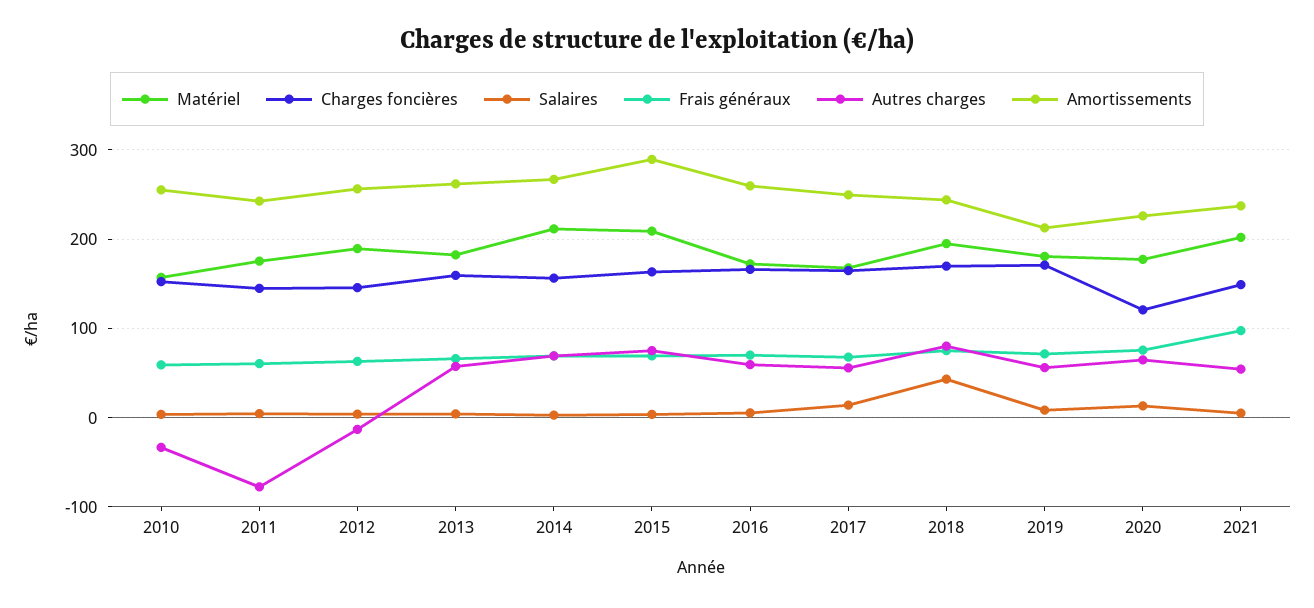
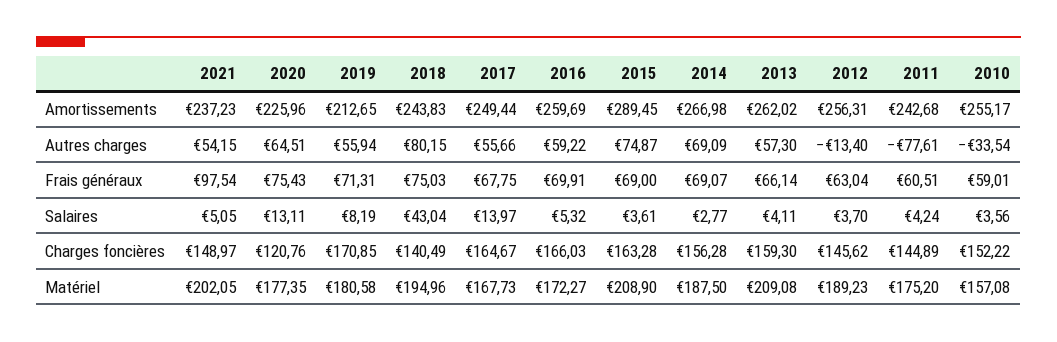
Matériel, 2013: 180 -> 209.08
Matériel, 2014: 210 -> 187.5
Charges foncières, 2018: 170 -> 140.49

